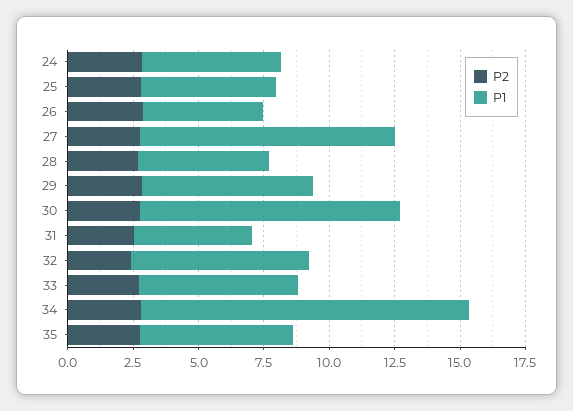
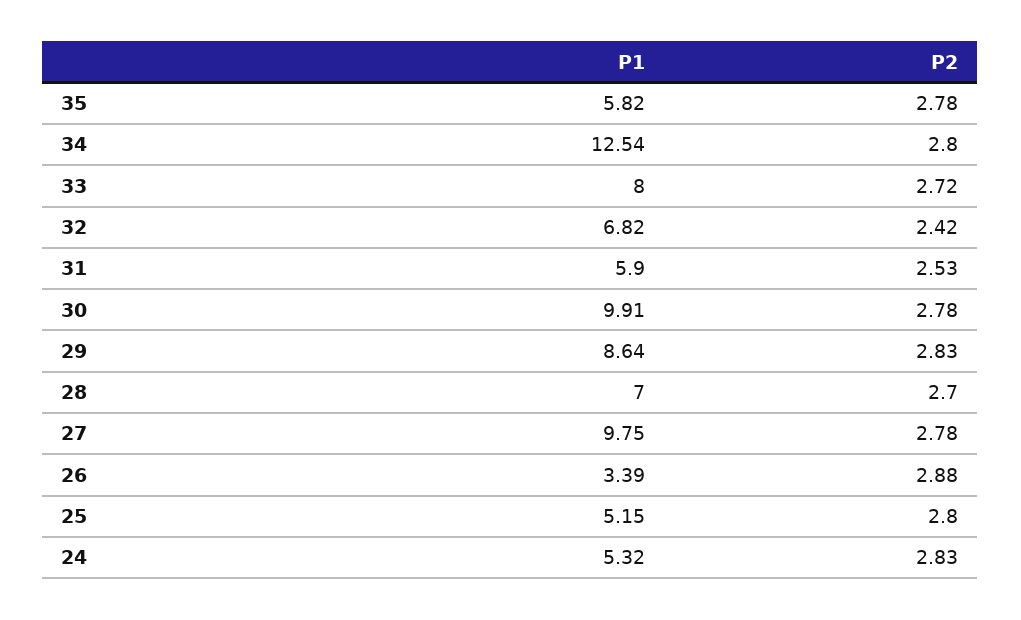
P1, 26: 4.5 -> 3.39
P1, 28: 5 -> 7
P1, 29: 6.5 -> 8.64
P1, 31: 4.5 -> 5.9
P1, 33: 6 -> 8

